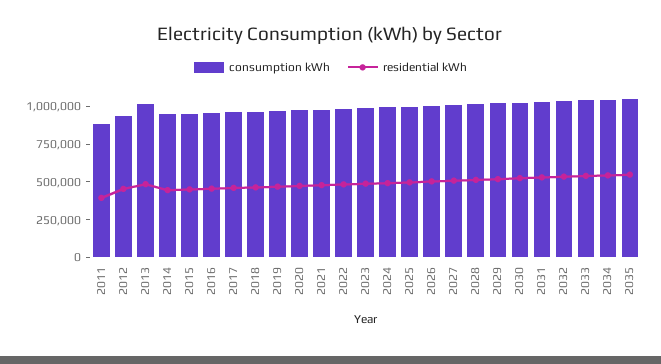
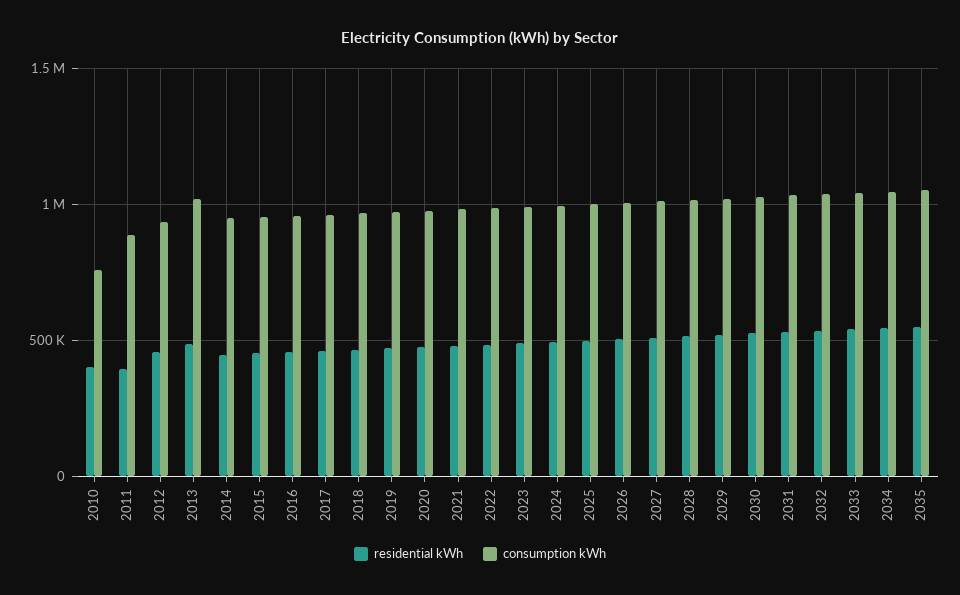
residential kWh, 2010: none -> 400000
consumption kWh, 2010: none -> 750000

